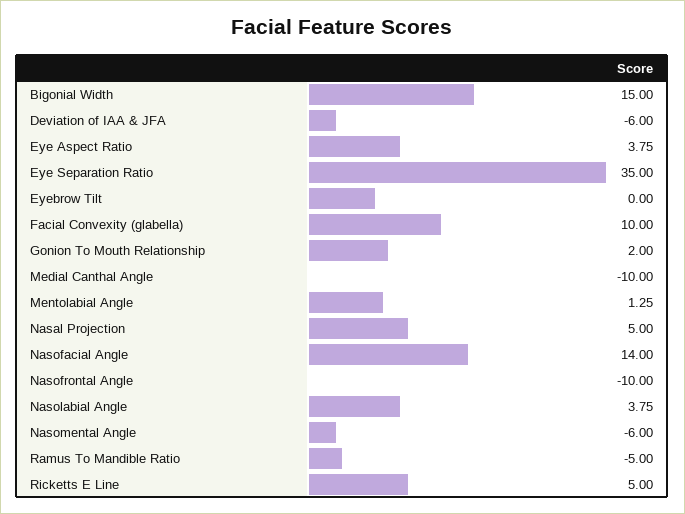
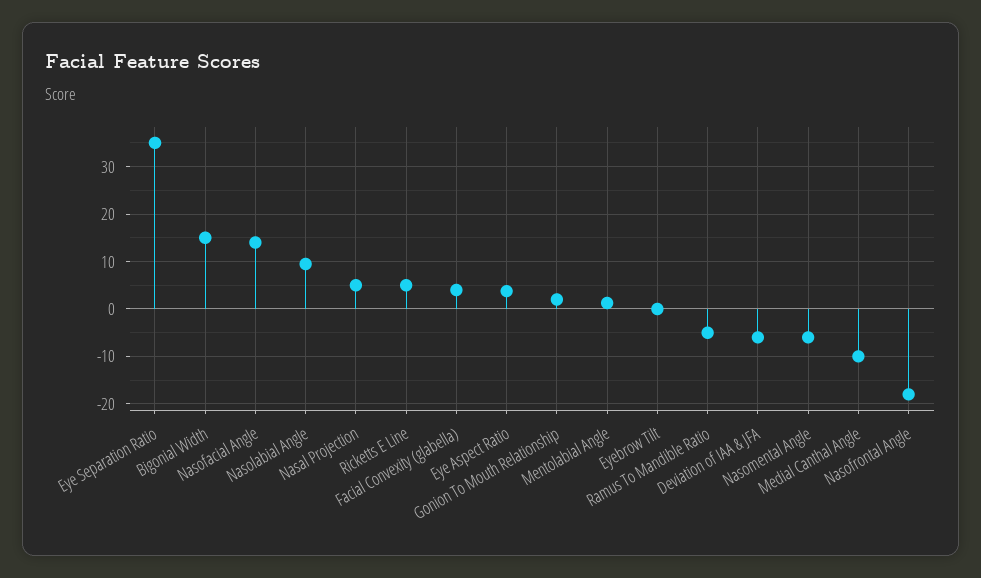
Facial Convexity (glabella): 10 -> 4
Nasofrontal Angle: -10 -> -18
Nasolabial Angle: 3.75 -> 10

